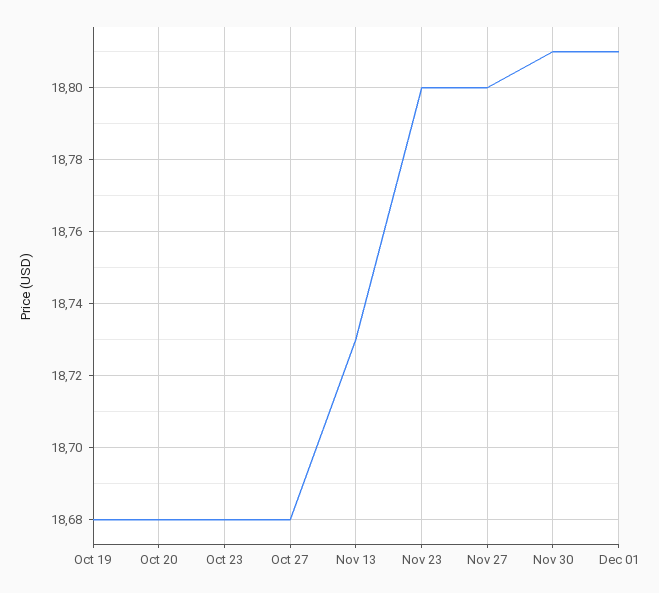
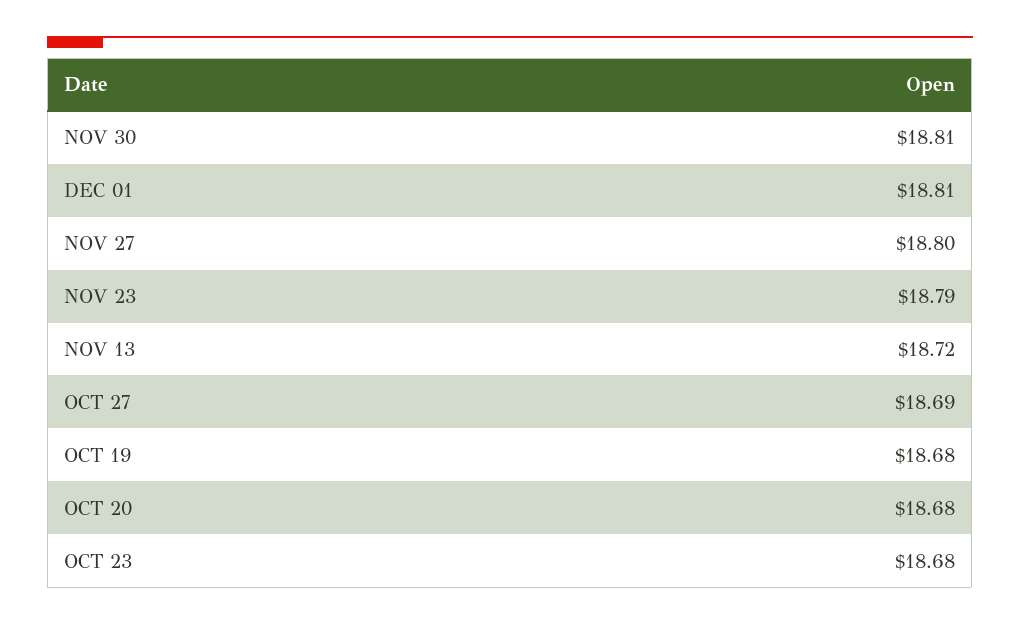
Oct 27: 18.68 -> 18.69
Nov 13: 18.73 -> 18.72
Nov 23: 18.8 -> 18.79

